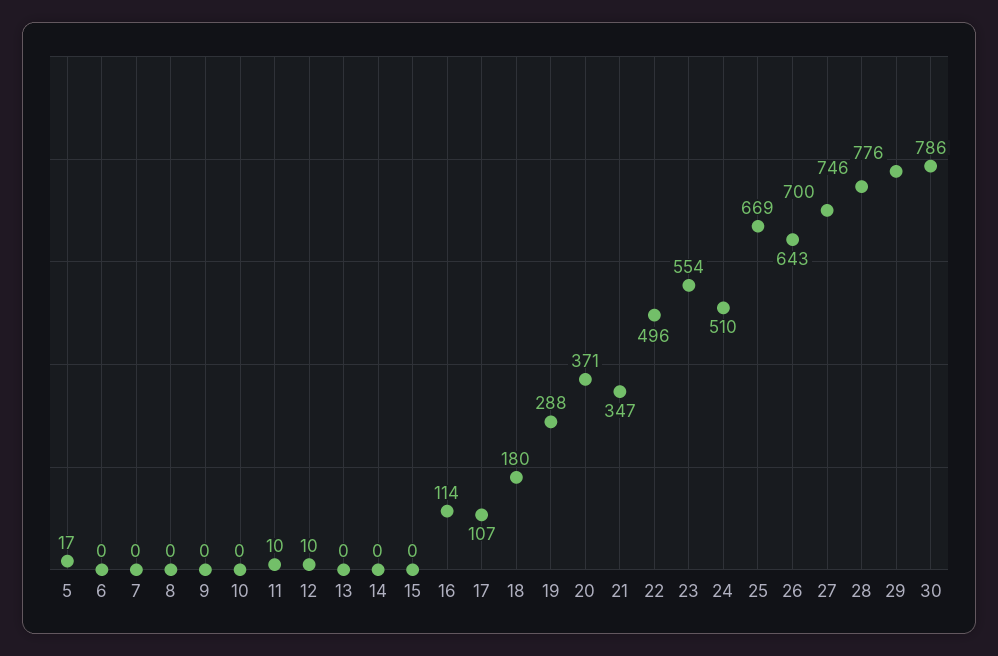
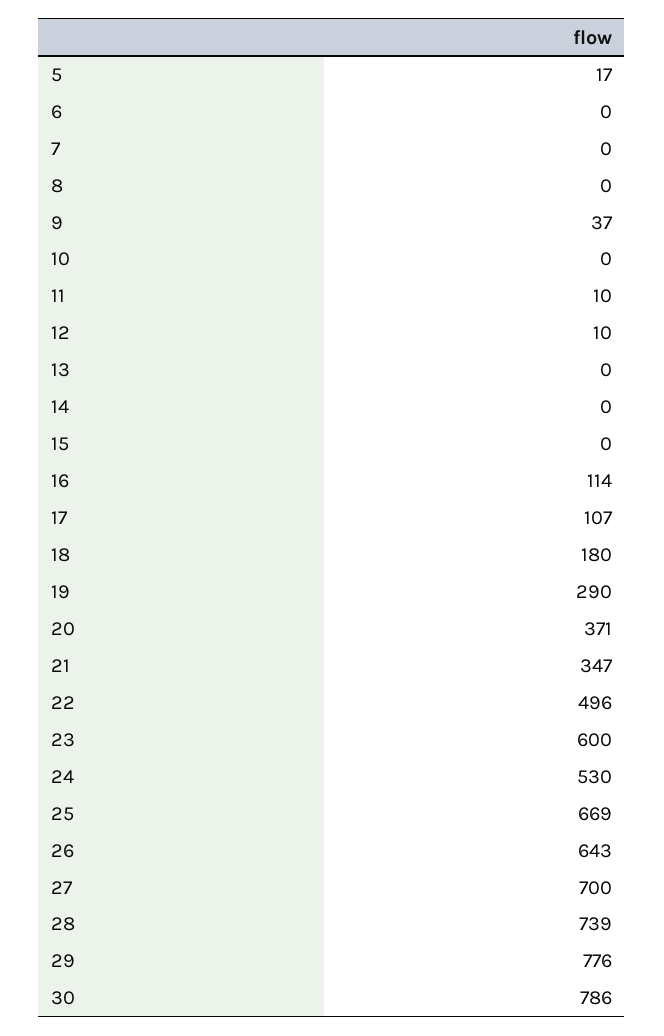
9: 0 -> 37
19: 288 -> 290
23: 554 -> 600
24: 510 -> 530
28: 746 -> 739

